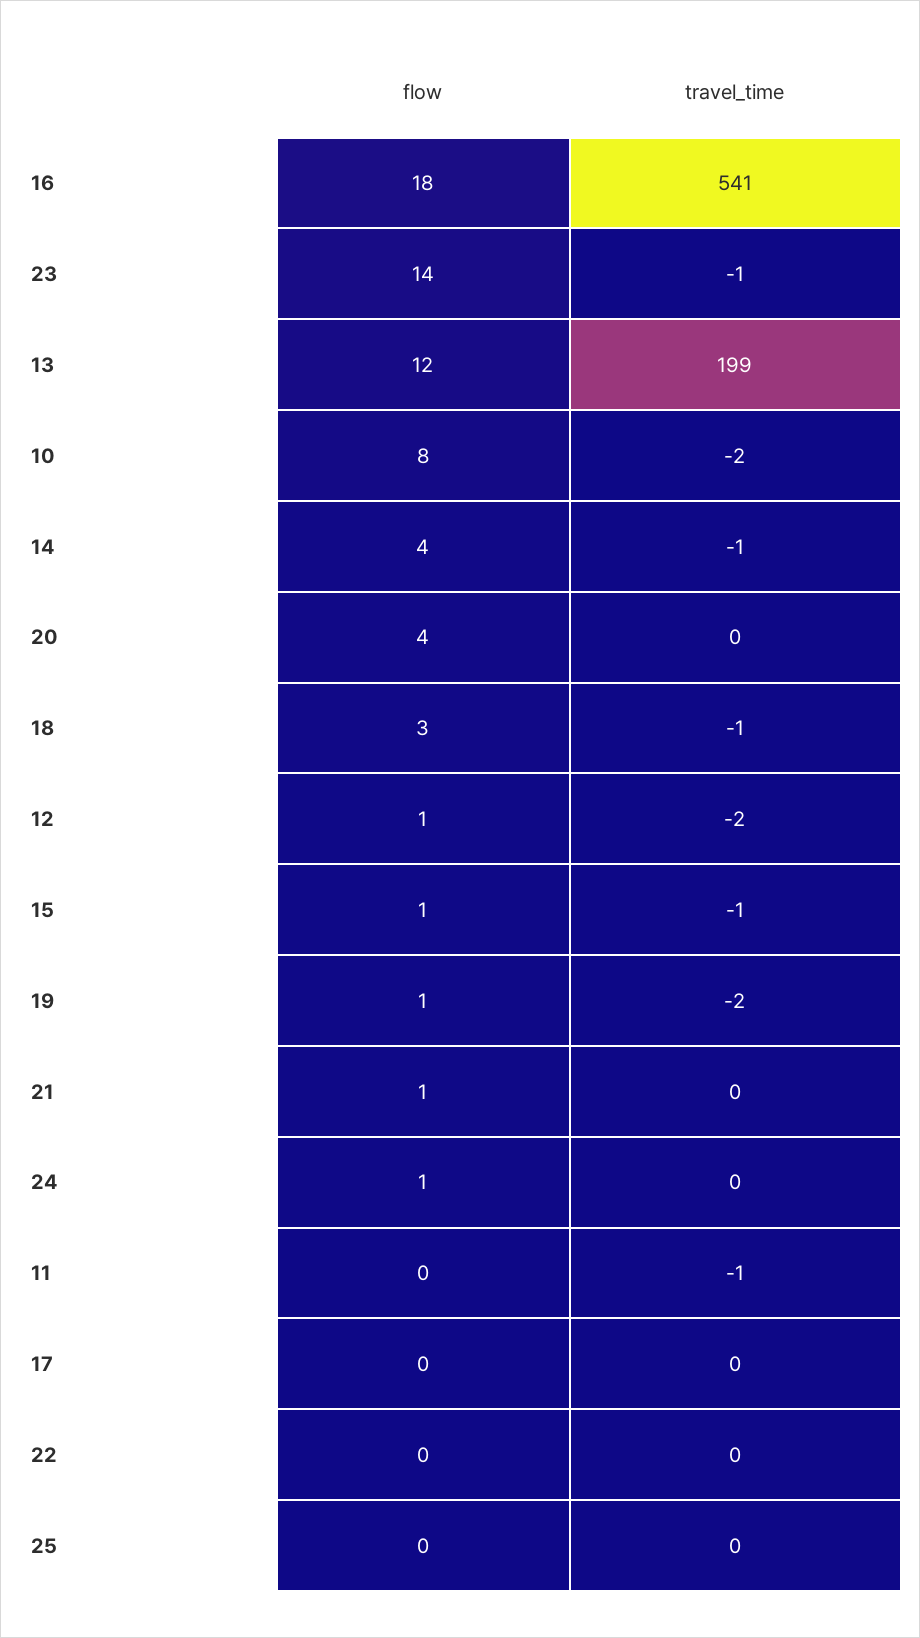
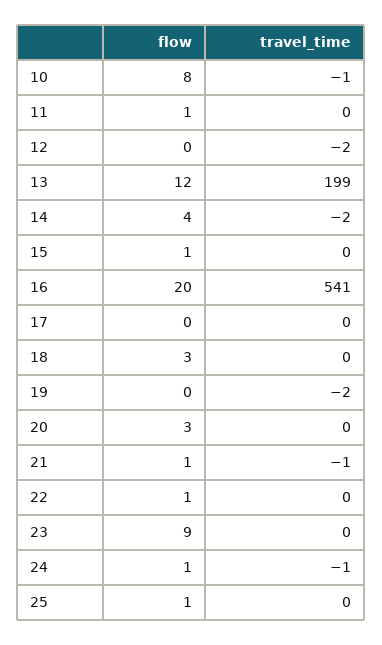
flow, 16: 18 -> 20
flow, 23: 14 -> 9
travel_time, 23: -1 -> 0
travel_time, 10: -2 -> -1
travel_time, 14: -1 -> -2
flow, 20: 4 -> 3
travel_time, 18: -1 -> 0
flow, 12: 1 -> 0
travel_time, 15: -1 -> 0
flow, 19: 1 -> 0
travel_time, 21: 0 -> -1
travel_time, 24: 0 -> -1
flow, 11: 0 -> 1
travel_time, 11: -1 -> 0
flow, 22: 0 -> 1
flow, 25: 0 -> 1

